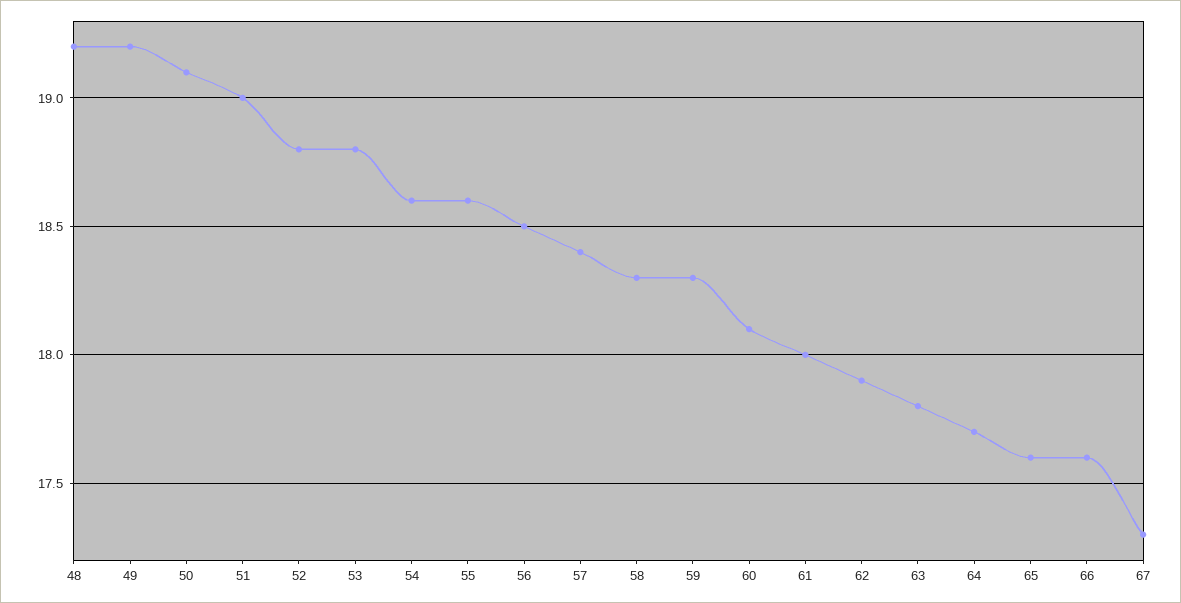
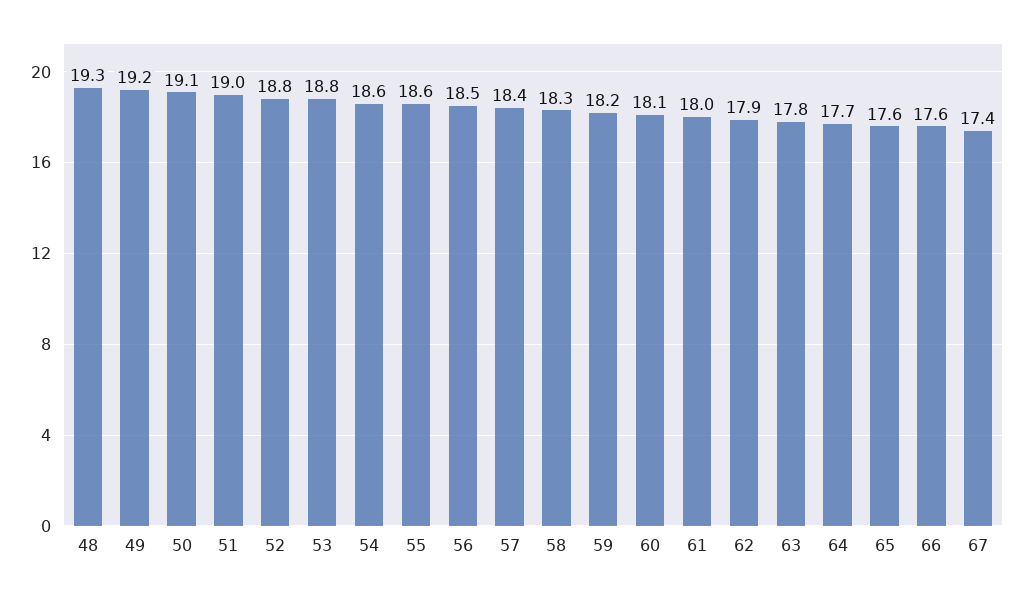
48: 19.2 -> 19.3
59: 18.3 -> 18.2
67: 17.3 -> 17.4

